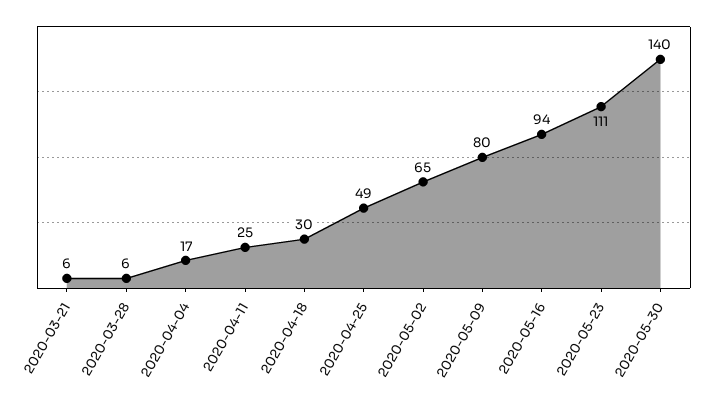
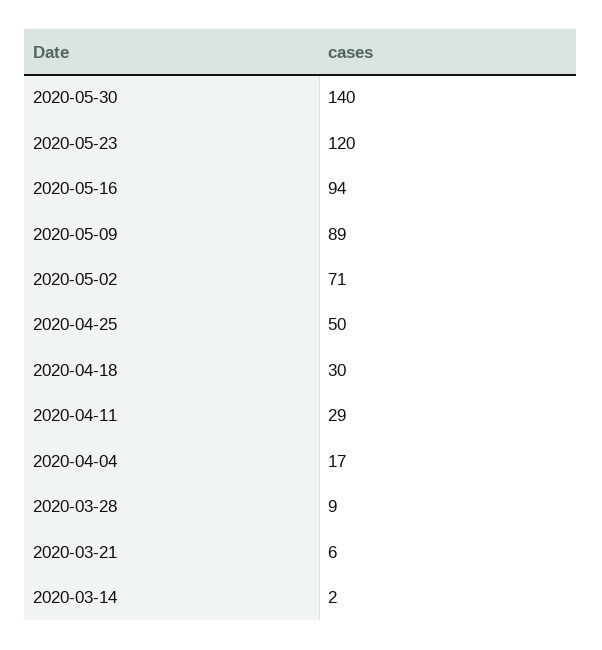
2020-03-28: 6 -> 9
2020-04-11: 25 -> 29
2020-04-25: 49 -> 50
2020-05-02: 65 -> 71
2020-05-09: 80 -> 89
2020-05-23: 111 -> 120
2020-03-14: none -> 2

